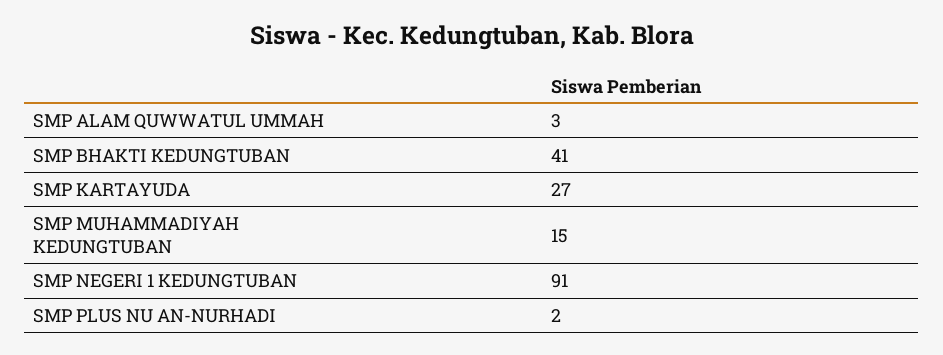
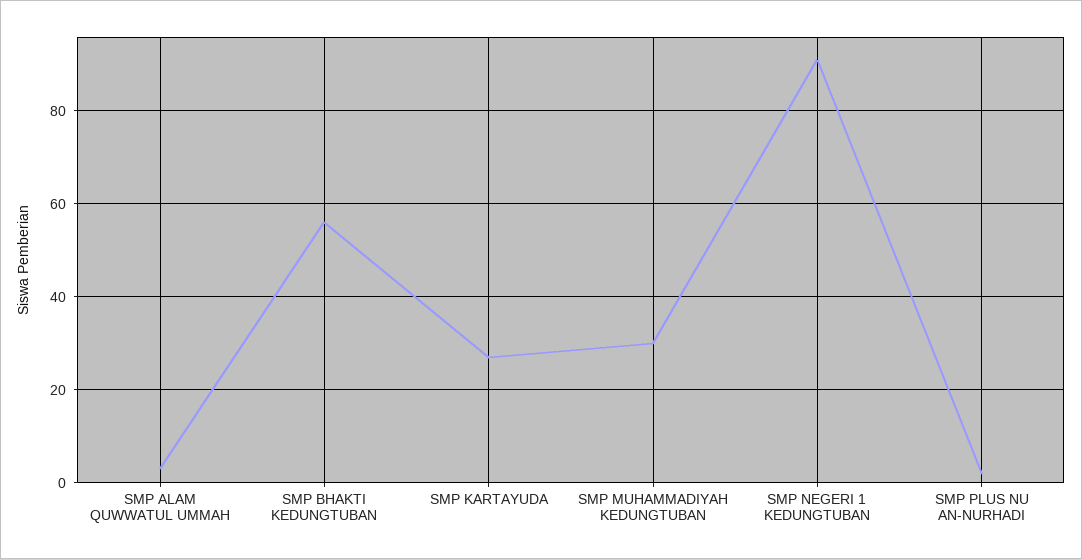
SMP BHAKTI KEDUNGTUBAN: 41 -> 55
SMP MUHAMMADIYAH KEDUNGTUBAN: 15 -> 30

